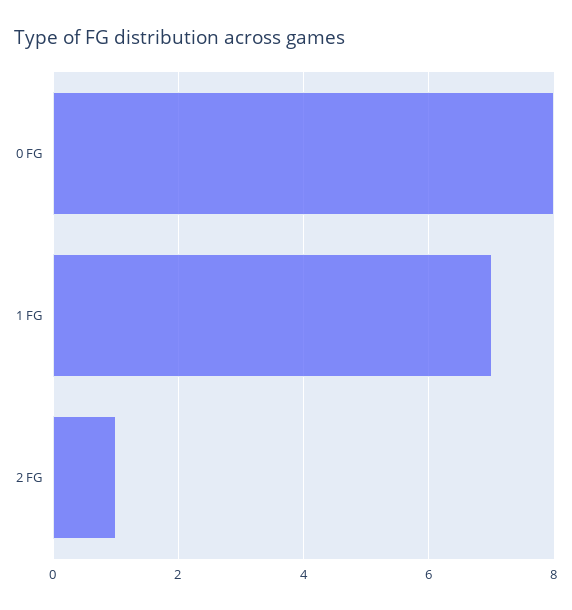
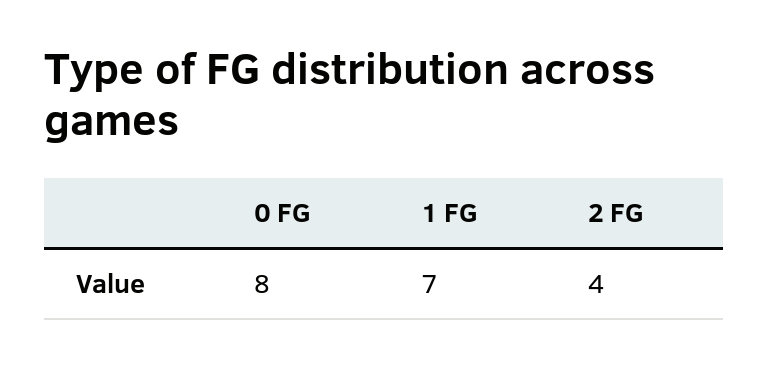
2 FG: 1 -> 4

